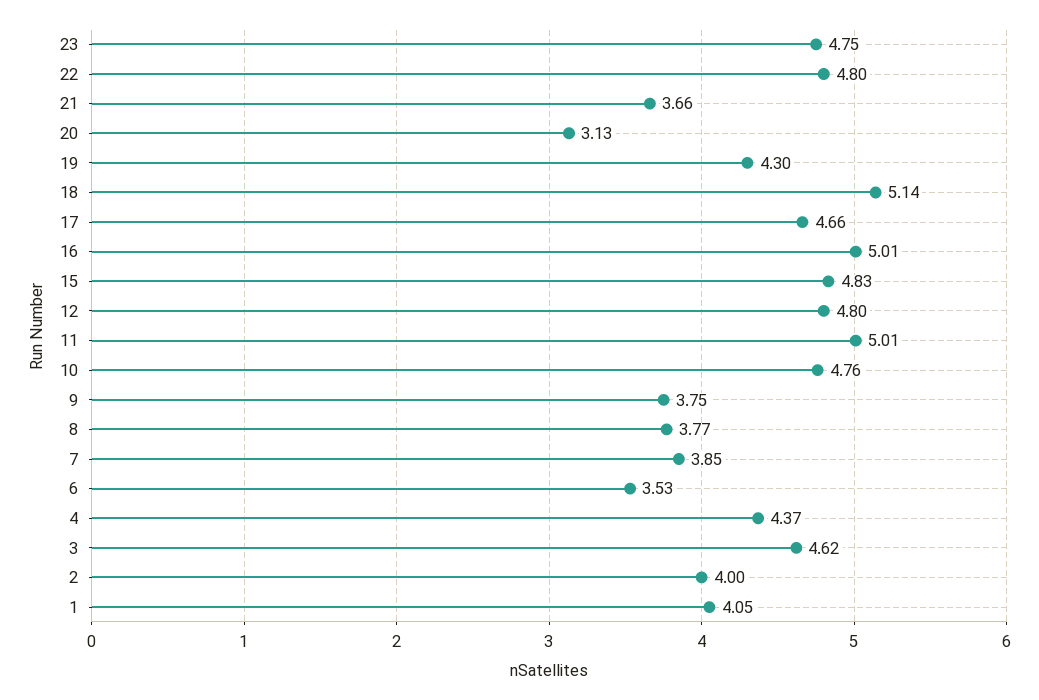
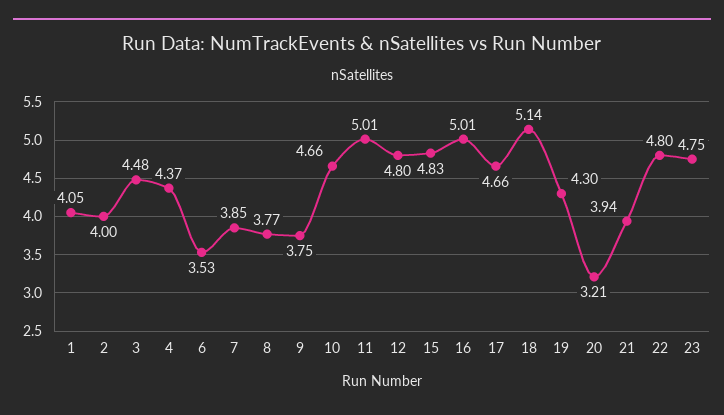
21: 3.66 -> 3.94
20: 3.13 -> 3.21
10: 4.76 -> 4.66
3: 4.62 -> 4.48

